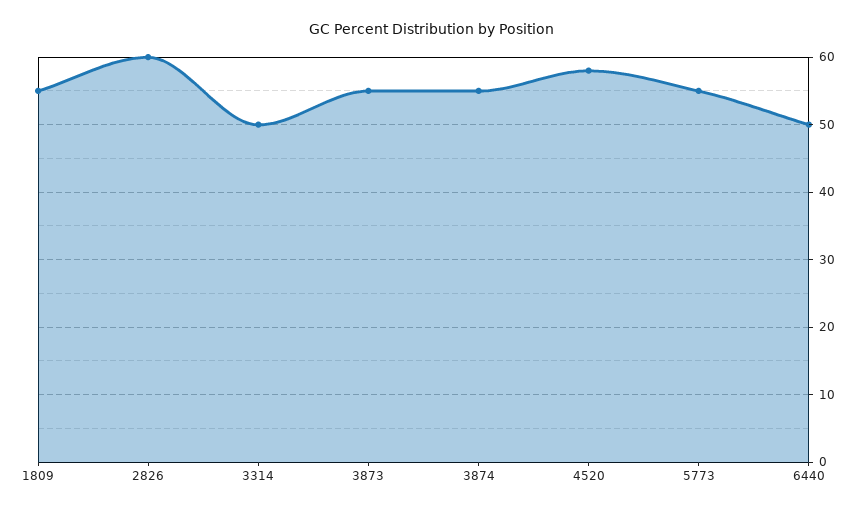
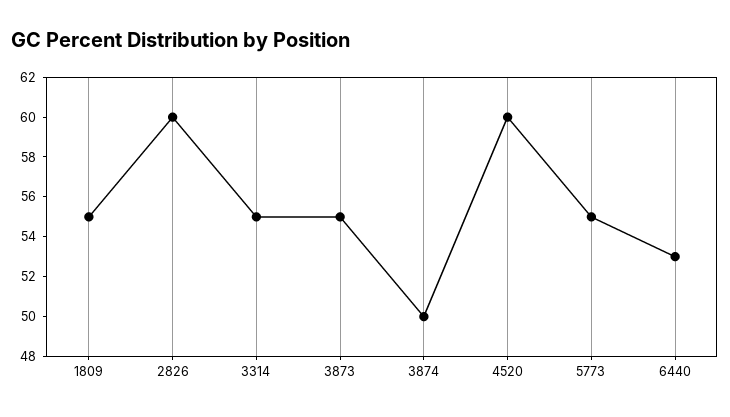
3314: 50 -> 55
3874: 55 -> 50
4520: 58 -> 60
6440: 50 -> 53

